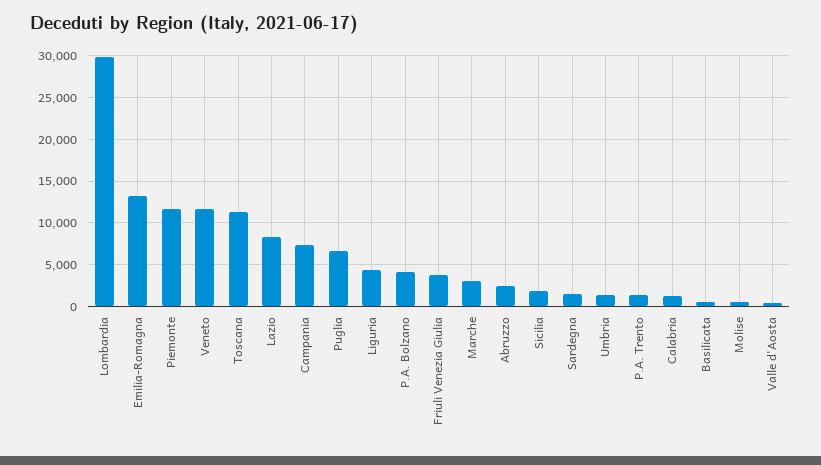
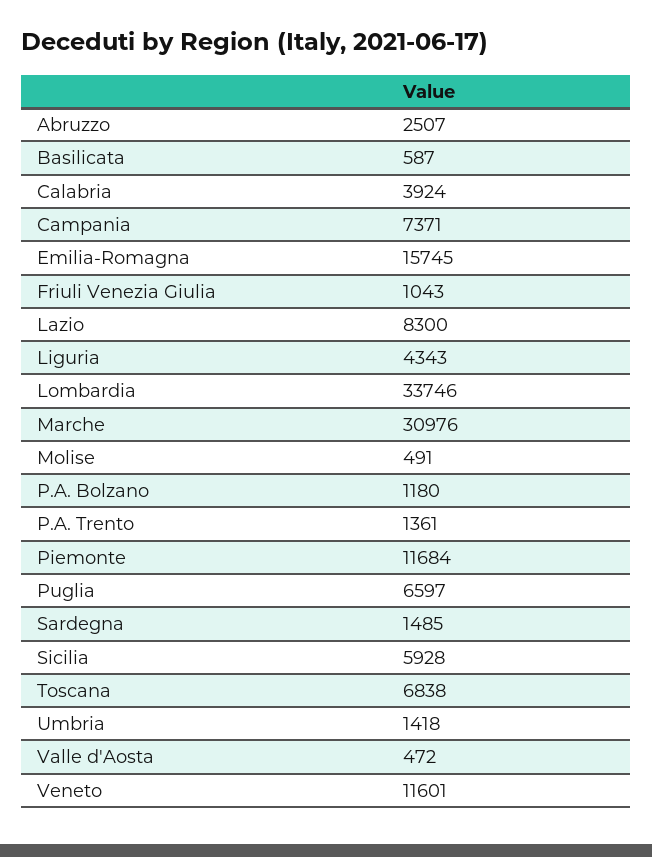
Lombardia: 30000 -> 33746
Emilia-Romagna: 13000 -> 15745
Toscana: 11000 -> 6838
P.A. Bolzano: 4000 -> 1180
Friuli Venezia Giulia: 4000 -> 1043
Marche: 3000 -> 30976
Sicilia: 2000 -> 5928
Calabria: 1000 -> 3924

